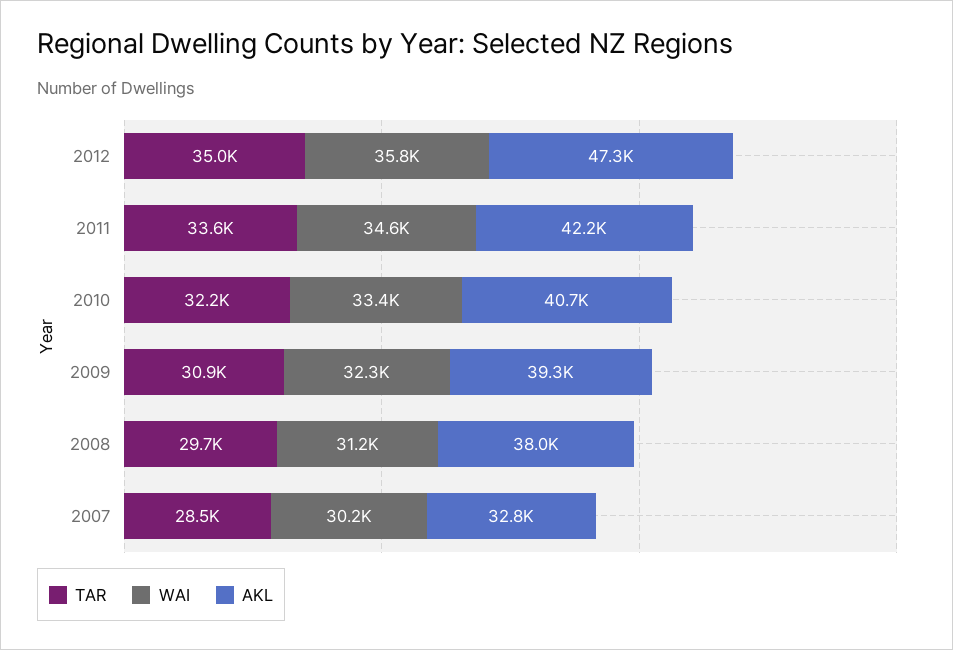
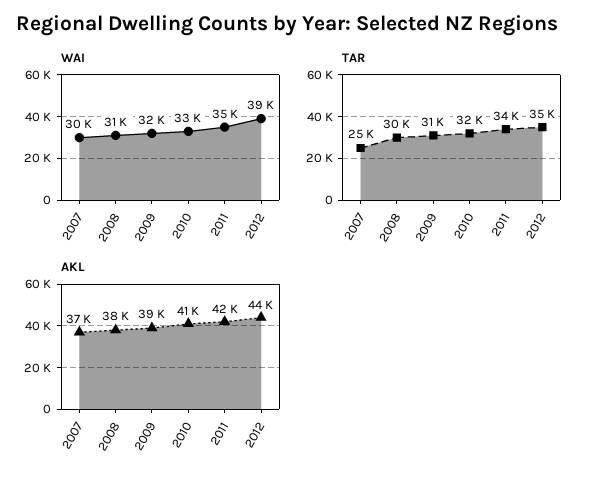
WAI, 2012: 35800 -> 39000
AKL, 2012: 47300 -> 44000
TAR, 2007: 28500 -> 25000
AKL, 2007: 32800 -> 37000

